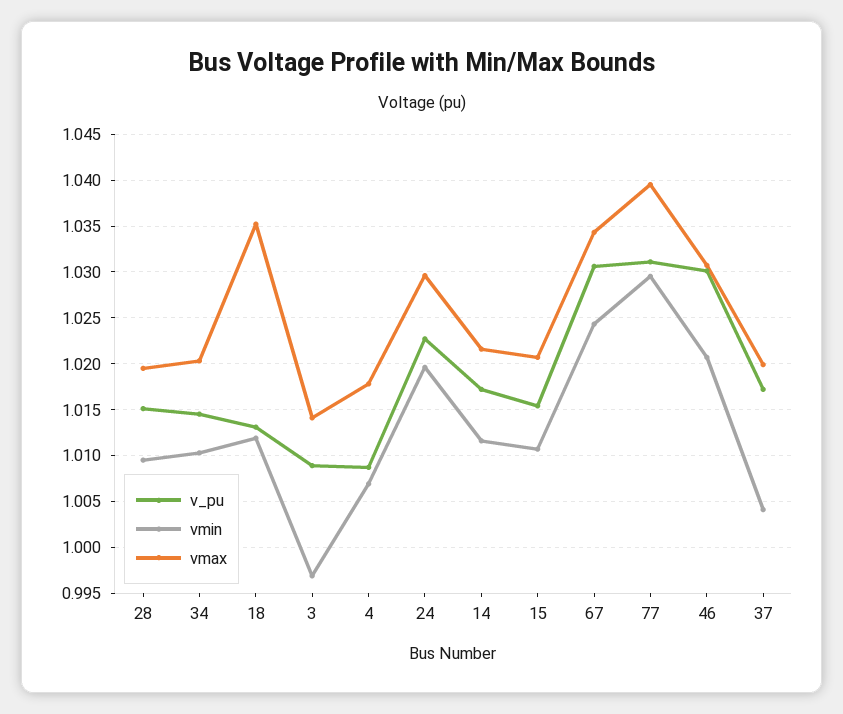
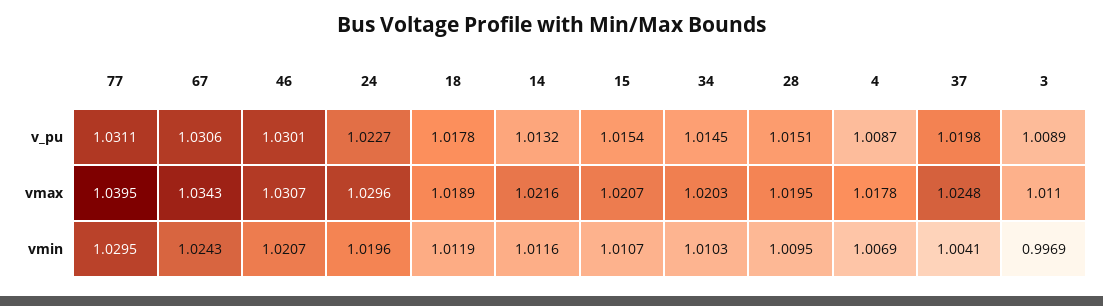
v_pu, 18: 1.013 -> 1.0178
vmax, 18: 1.035 -> 1.0189
vmax, 3: 1.014 -> 1.011
v_pu, 14: 1.017 -> 1.0132
v_pu, 37: 1.017 -> 1.0198
vmax, 37: 1.02 -> 1.0248

